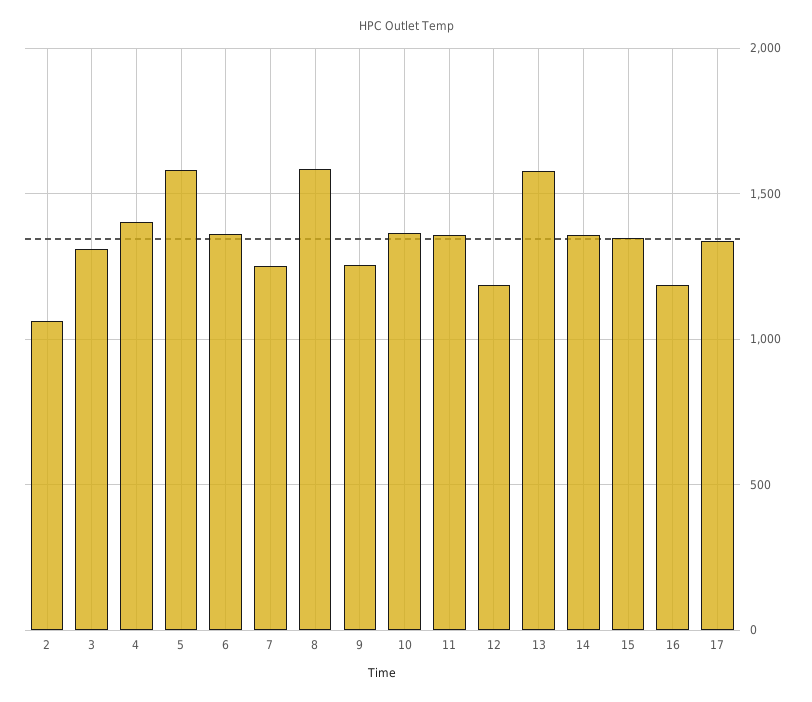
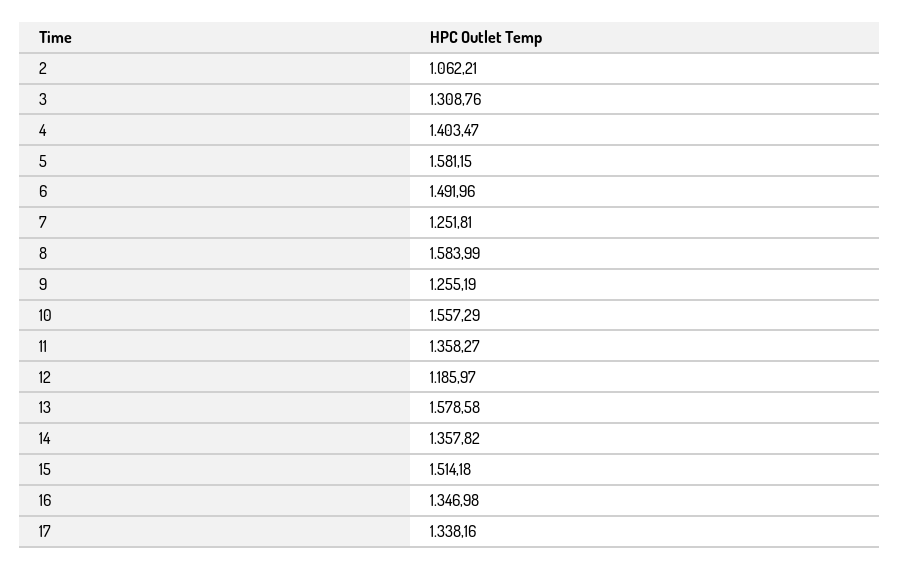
6: 1350 -> 1491.96
10: 1350 -> 1557.29
15: 1350 -> 1514.18
16: 1200 -> 1346.98

